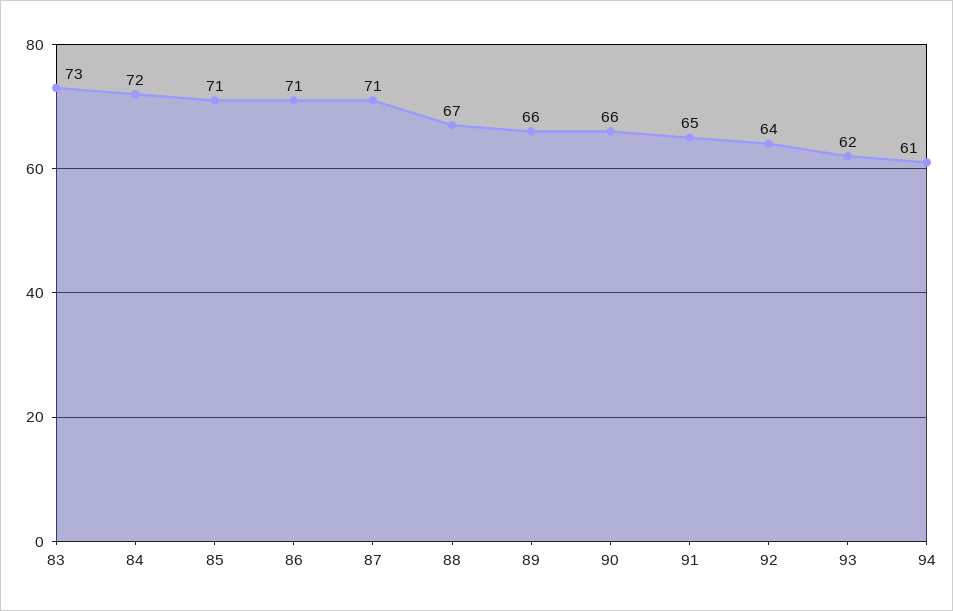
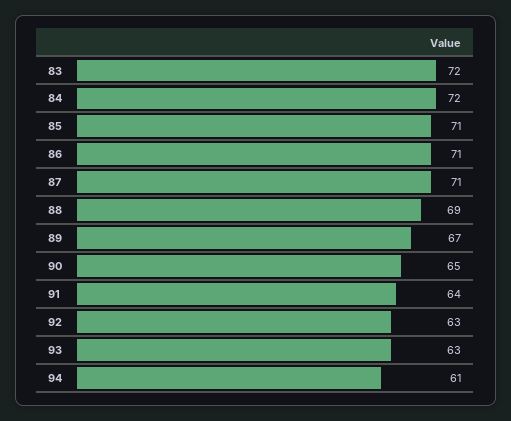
83: 73 -> 72
88: 67 -> 69
89: 66 -> 67
90: 66 -> 65
91: 65 -> 64
92: 64 -> 63
93: 62 -> 63

